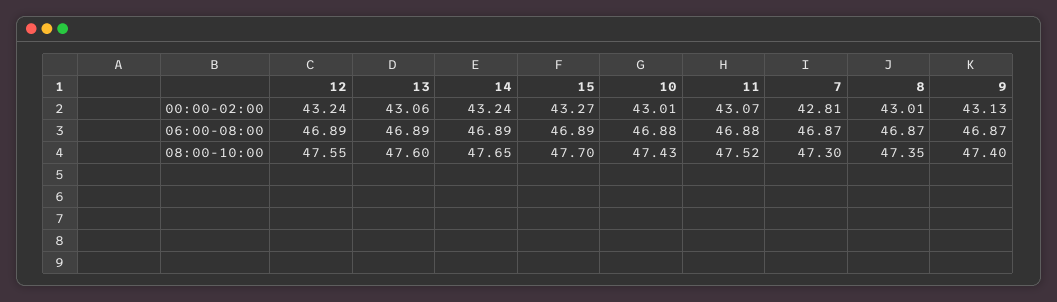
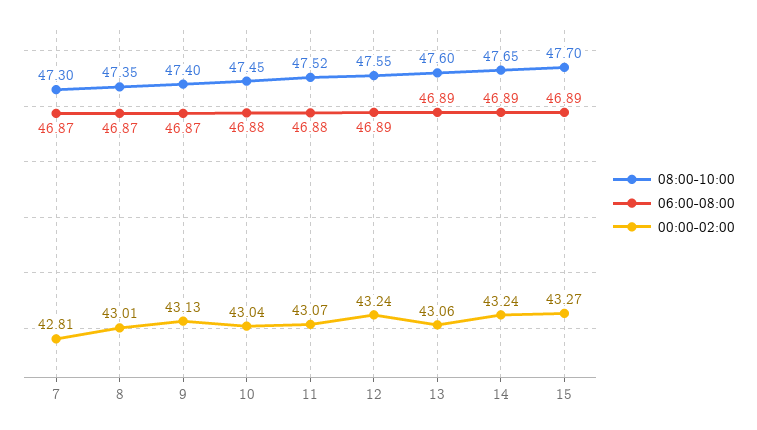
00:00-02:00, 10: 43.01 -> 43.04
08:00-10:00, 10: 47.43 -> 47.45

